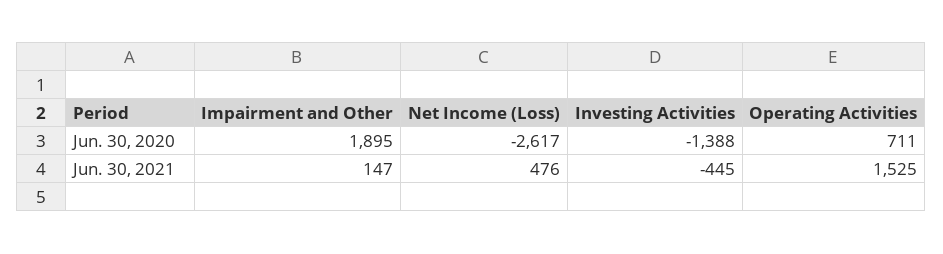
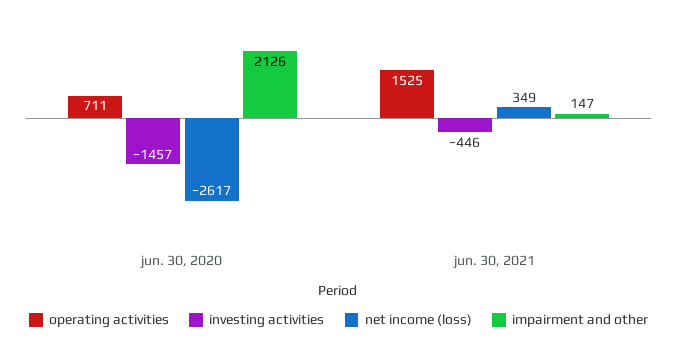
Impairment and Other, Jun. 30, 2020: 1895 -> 2126
Investing Activities, Jun. 30, 2020: -1388 -> -1457
Net Income (Loss), Jun. 30, 2021: 476 -> 349
Investing Activities, Jun. 30, 2021: -445 -> -446

